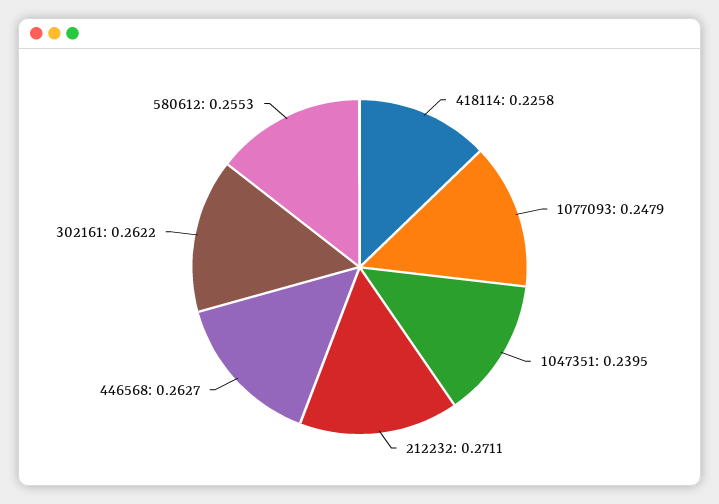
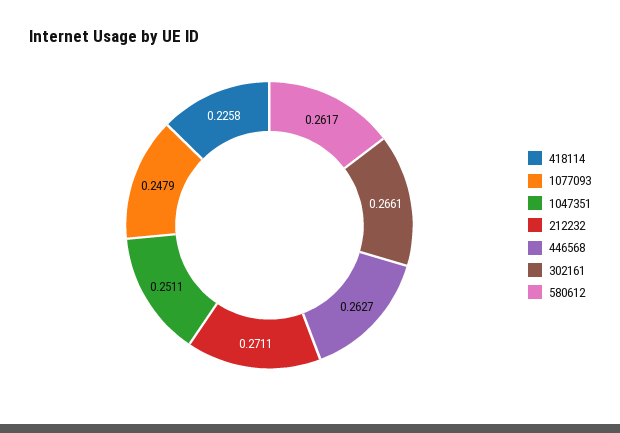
1047351: 0.2395 -> 0.2511
302161: 0.2622 -> 0.2661
580612: 0.2553 -> 0.2617

